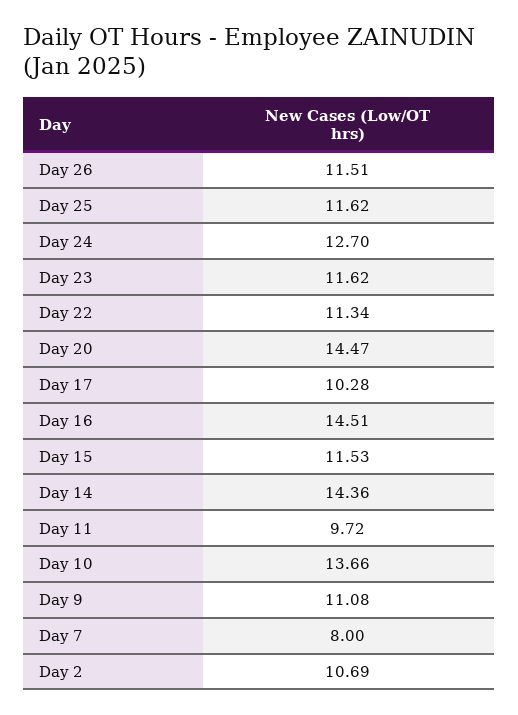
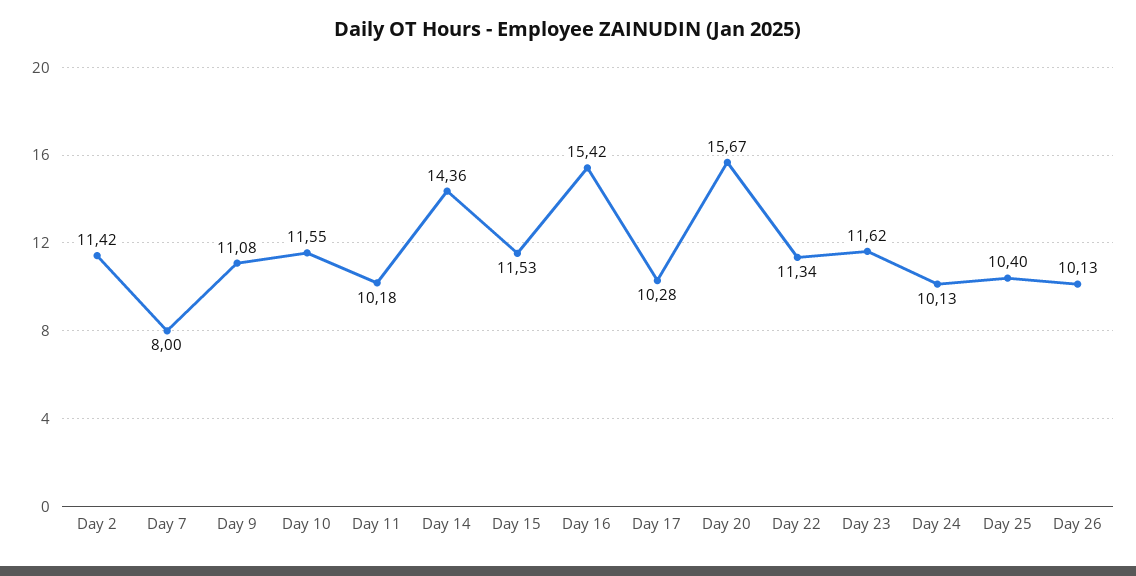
Day 26: 11.51 -> 10.13
Day 25: 11.62 -> 10.4
Day 24: 12.7 -> 10.13
Day 20: 14.47 -> 15.67
Day 16: 14.51 -> 15.42
Day 11: 9.72 -> 10.18
Day 10: 13.66 -> 11.55
Day 2: 10.69 -> 11.42

